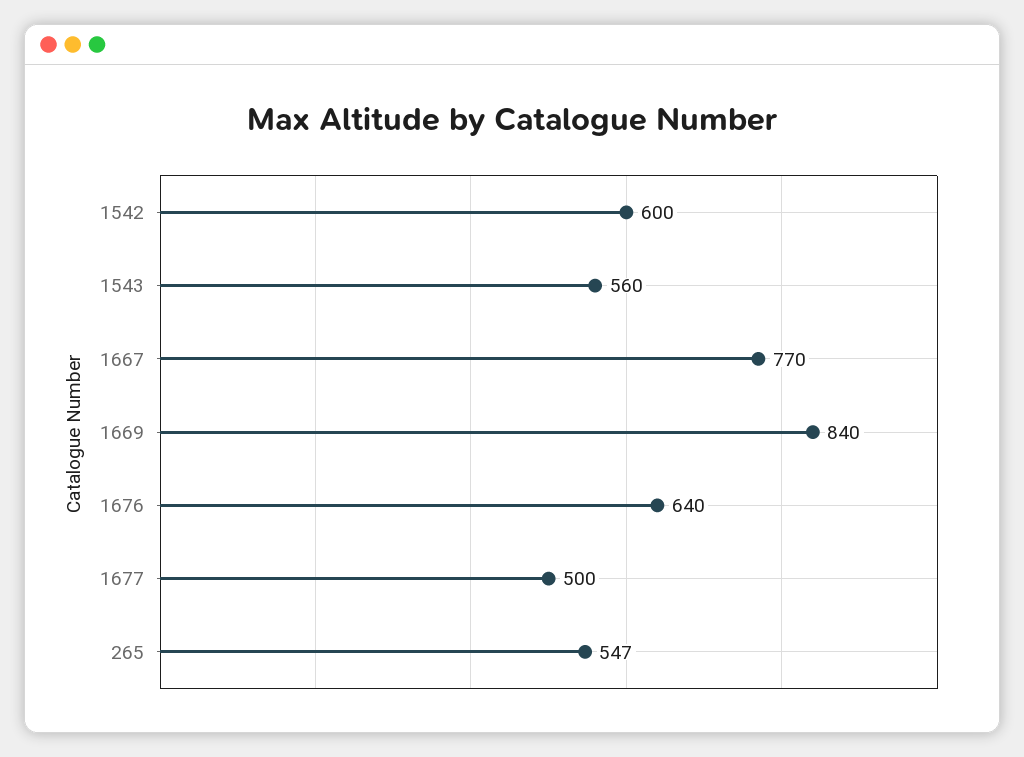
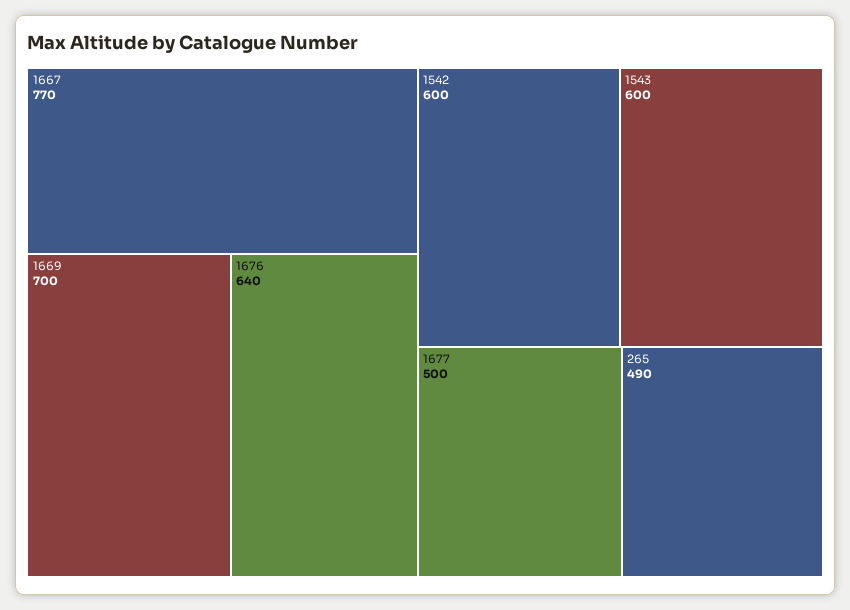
1543: 560 -> 600
1669: 840 -> 700
265: 547 -> 490

